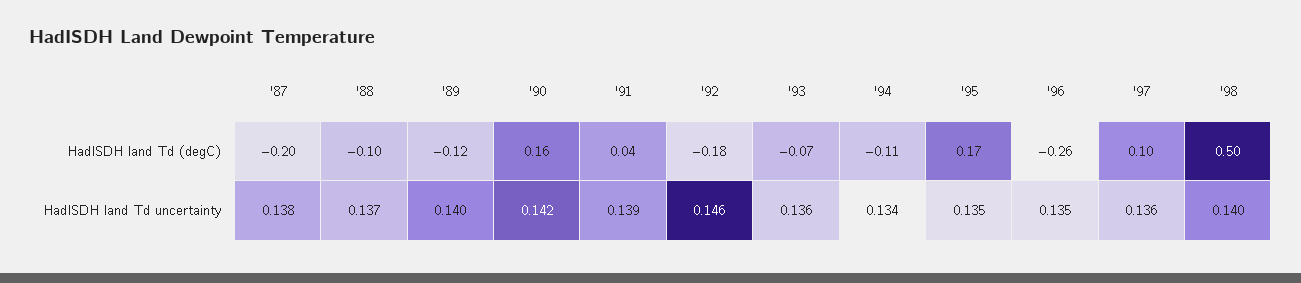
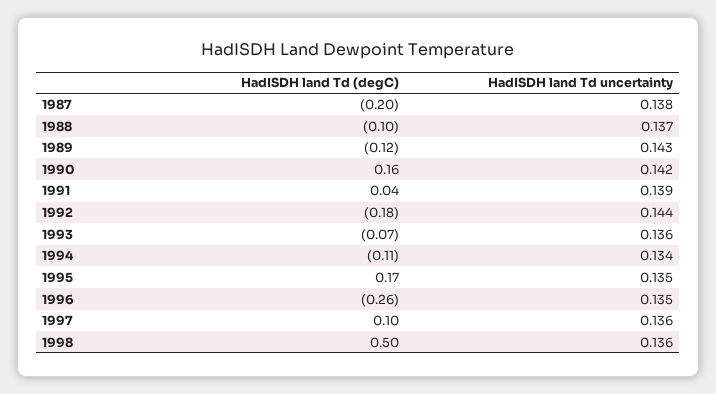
'89, HadISDH land Td uncertainty: 0.14 -> 0.143
'92, HadISDH land Td uncertainty: 0.146 -> 0.144
'98, HadISDH land Td uncertainty: 0.14 -> 0.136

